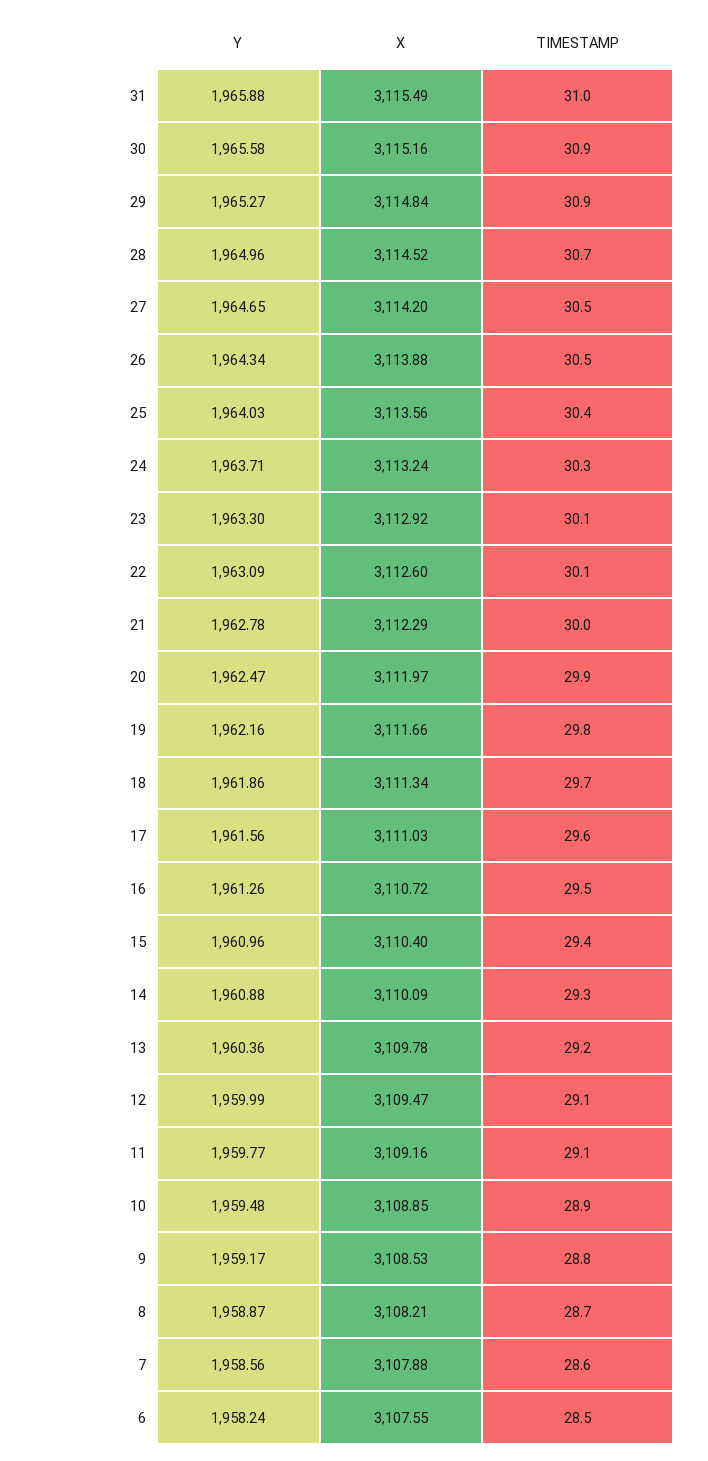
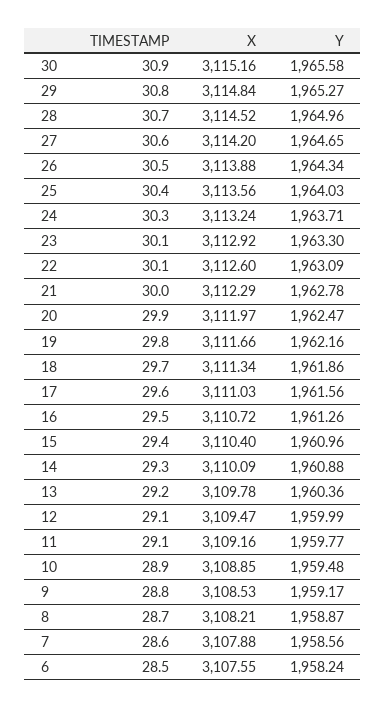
Y, 31: 1965.88 -> none
X, 31: 3115.49 -> none
TIMESTAMP, 31: 31 -> none
TIMESTAMP, 29: 30.9 -> 30.8
TIMESTAMP, 27: 30.5 -> 30.6

